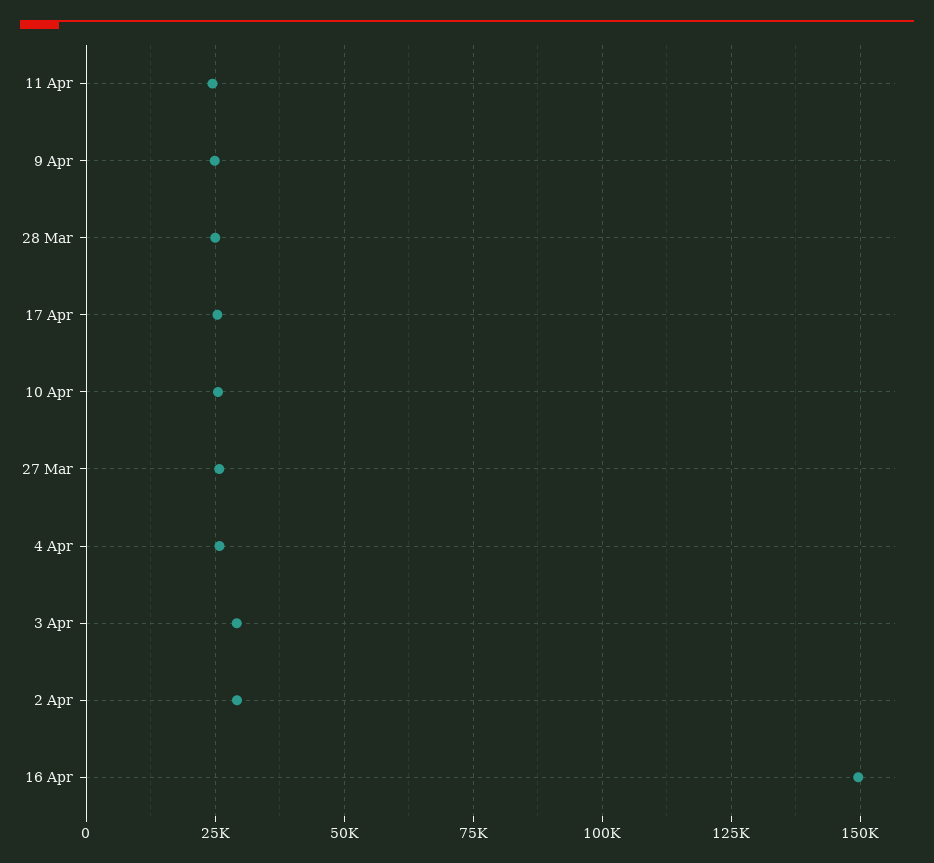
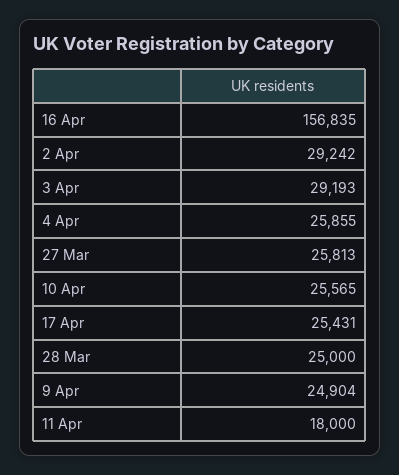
11 Apr: 25000 -> 18000
16 Apr: 150000 -> 156835

